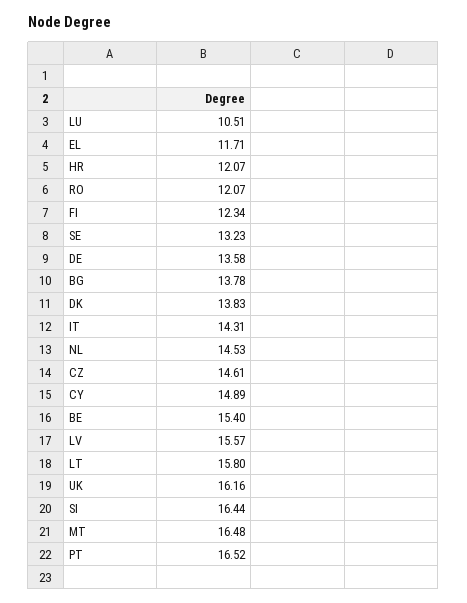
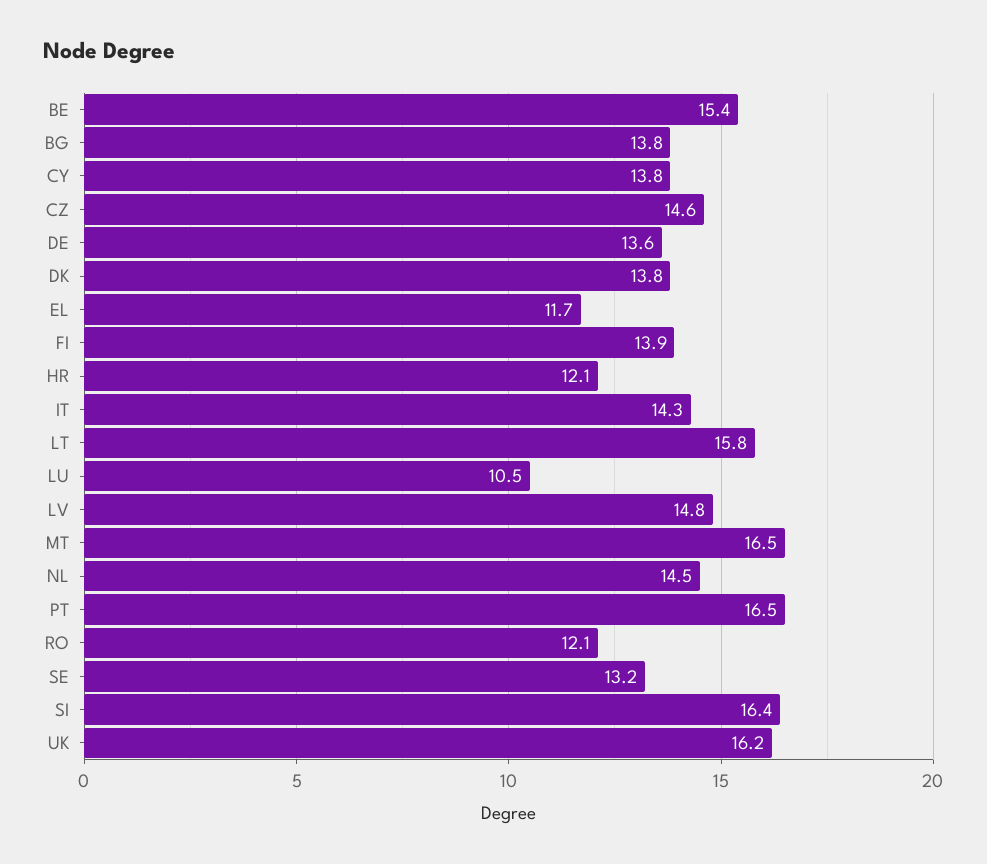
FI: 12.34 -> 13.9
CY: 14.89 -> 13.8
LV: 15.57 -> 14.8

